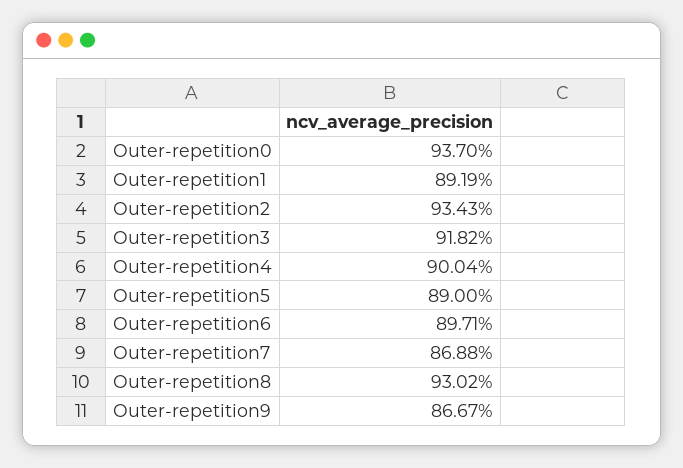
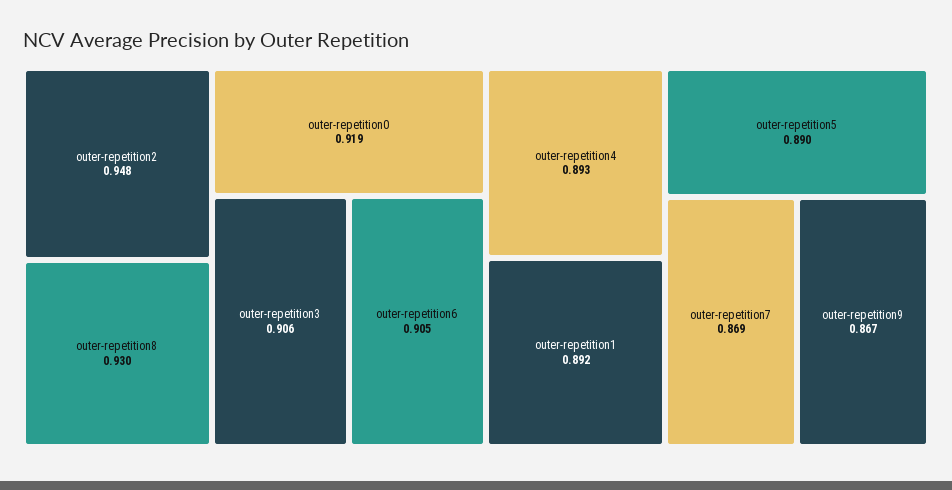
Outer-repetition0: 0.937 -> 0.919
Outer-repetition2: 0.9343 -> 0.948
Outer-repetition3: 0.9182 -> 0.906
Outer-repetition4: 0.9004 -> 0.893
Outer-repetition6: 0.8971 -> 0.905

